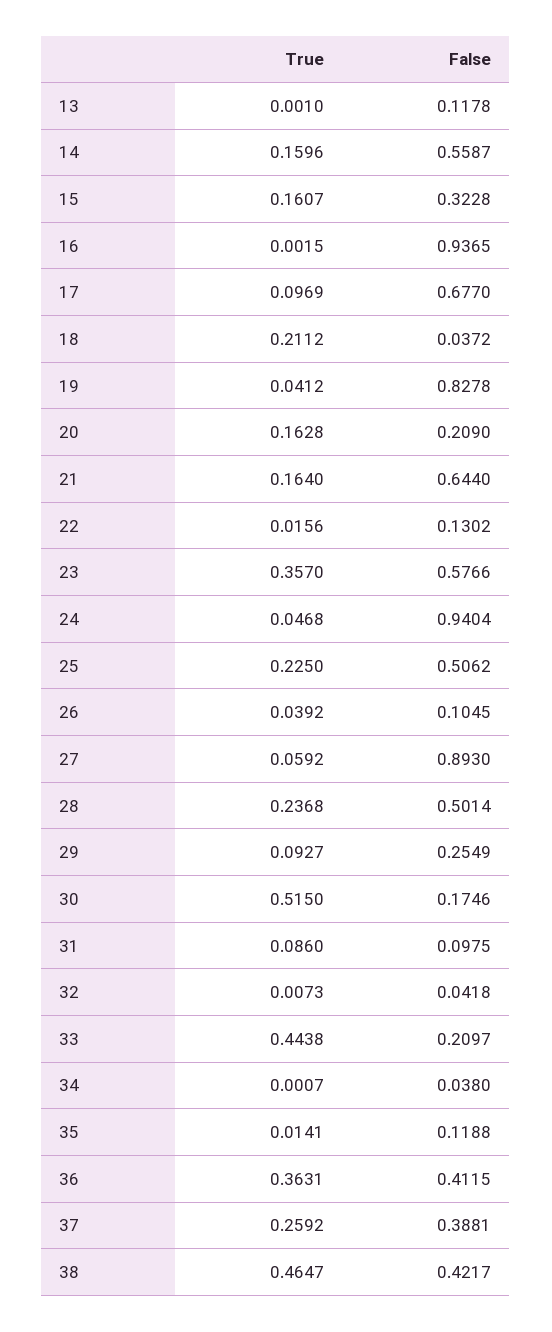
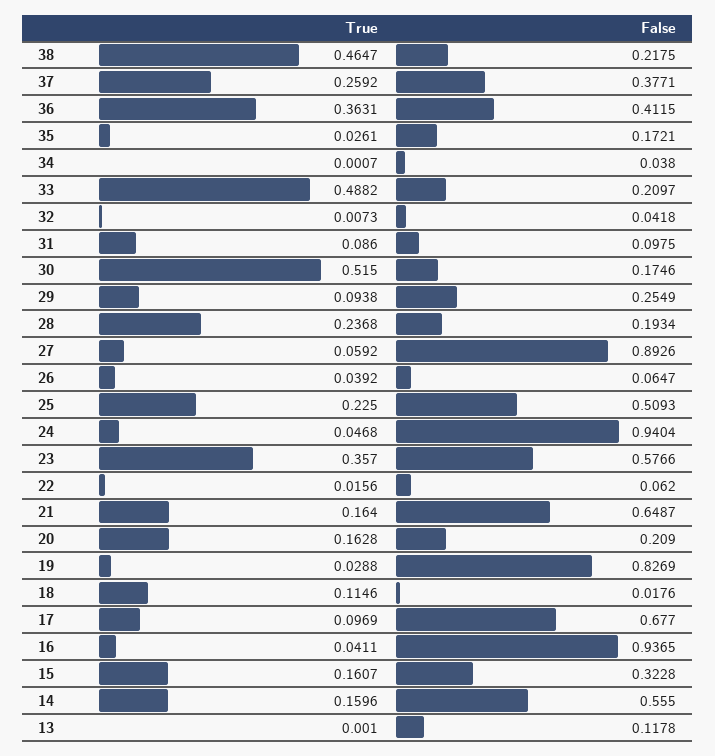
False, 14: 0.5587 -> 0.555
True, 16: 0.0015 -> 0.0411
True, 18: 0.2112 -> 0.1146
False, 18: 0.0372 -> 0.0176
True, 19: 0.0412 -> 0.0288
False, 19: 0.8278 -> 0.8269
False, 21: 0.644 -> 0.6487
False, 22: 0.1302 -> 0.062
False, 25: 0.5062 -> 0.5093
False, 26: 0.1045 -> 0.0647
False, 27: 0.893 -> 0.8926
False, 28: 0.5014 -> 0.1934
True, 29: 0.0927 -> 0.0938
True, 33: 0.4438 -> 0.4882
True, 35: 0.0141 -> 0.0261
False, 35: 0.1188 -> 0.1721
False, 37: 0.3881 -> 0.3771
False, 38: 0.4217 -> 0.2175

